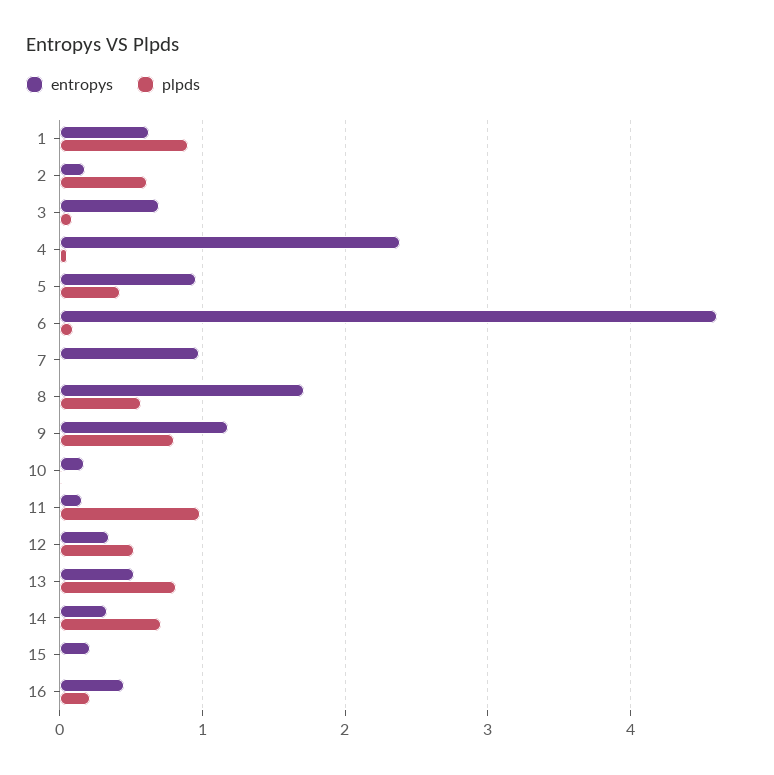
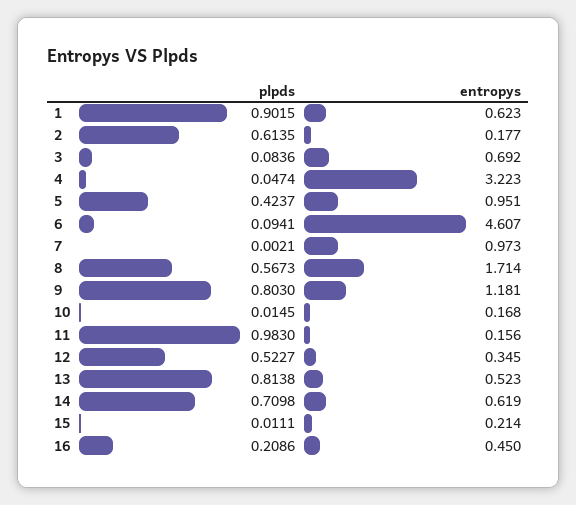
entropys, 4: 2.4 -> 3.223
entropys, 14: 0.3 -> 0.619

